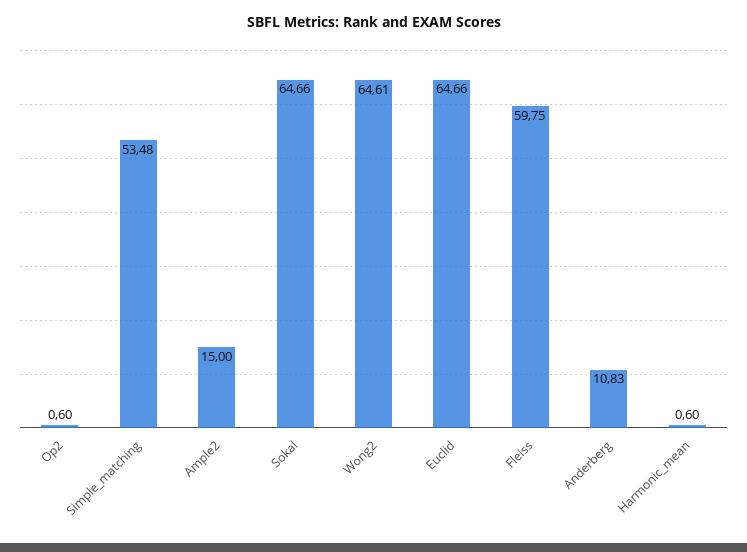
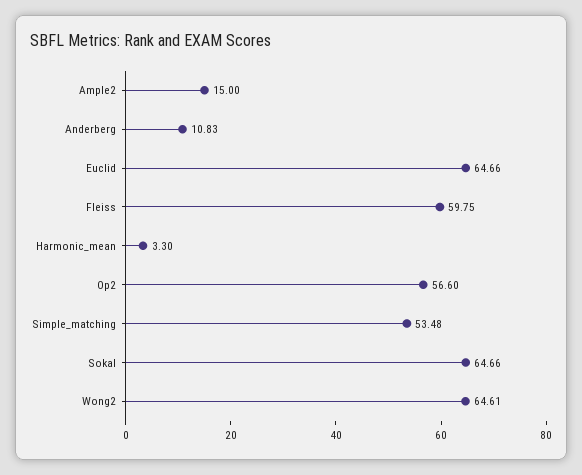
Op2: 0.6 -> 56.6
Harmonic_mean: 0.6 -> 3.3

